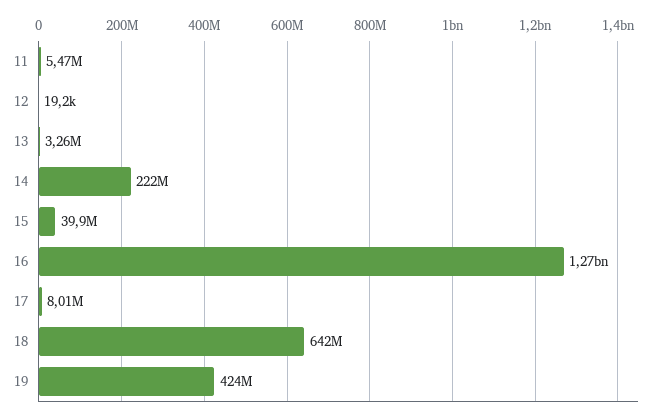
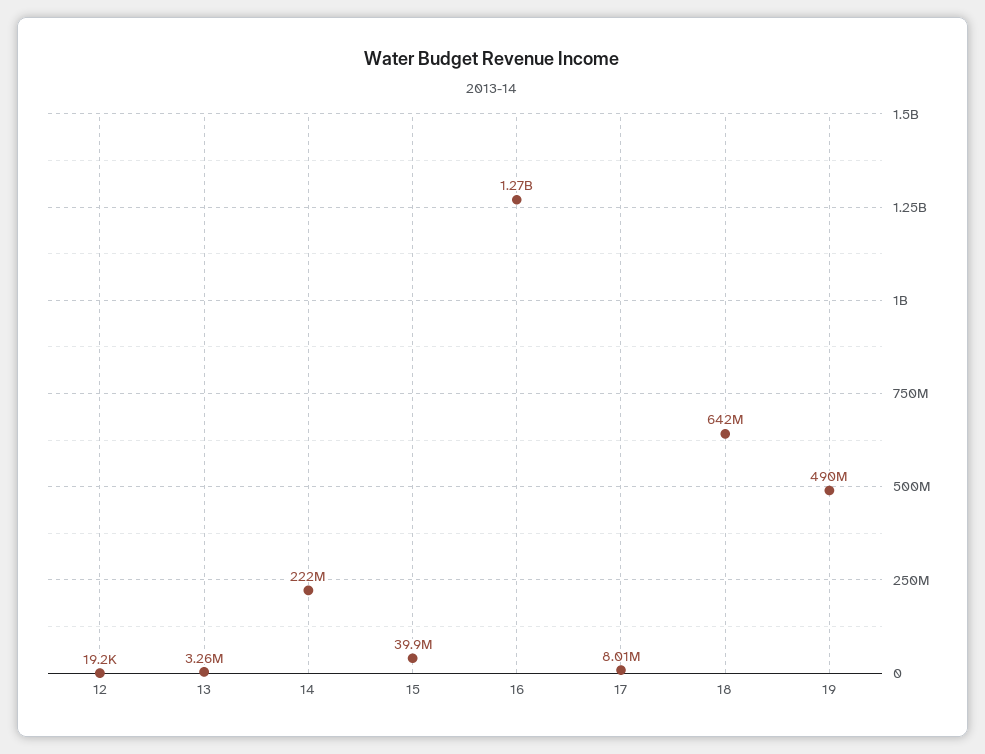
11: 5470000 -> none
19: 424000000 -> 490000000

